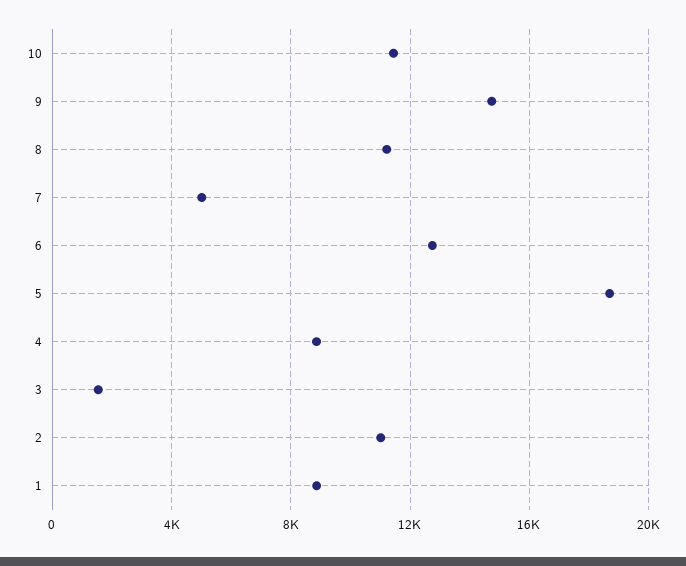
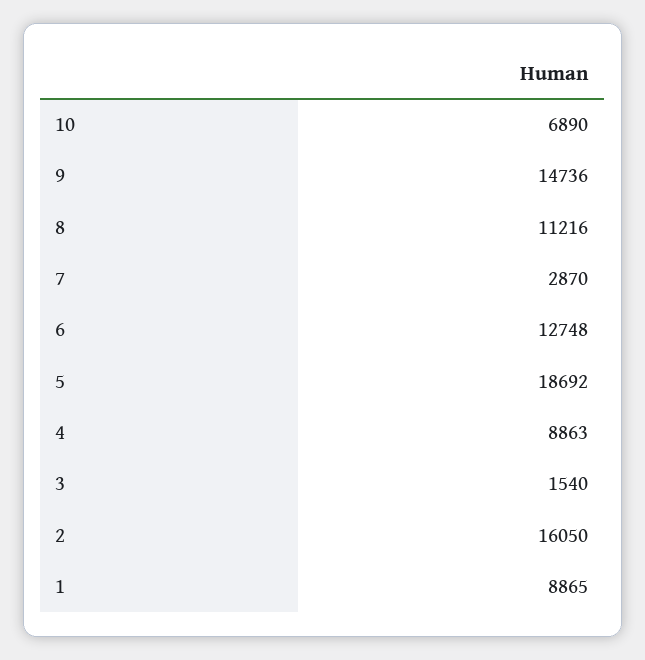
10: 11500 -> 6890
7: 5000 -> 2870
2: 11000 -> 16050

